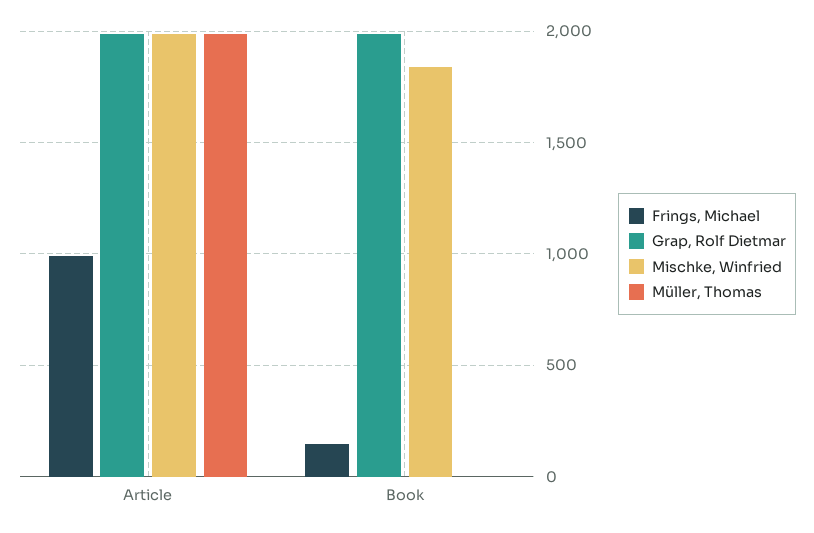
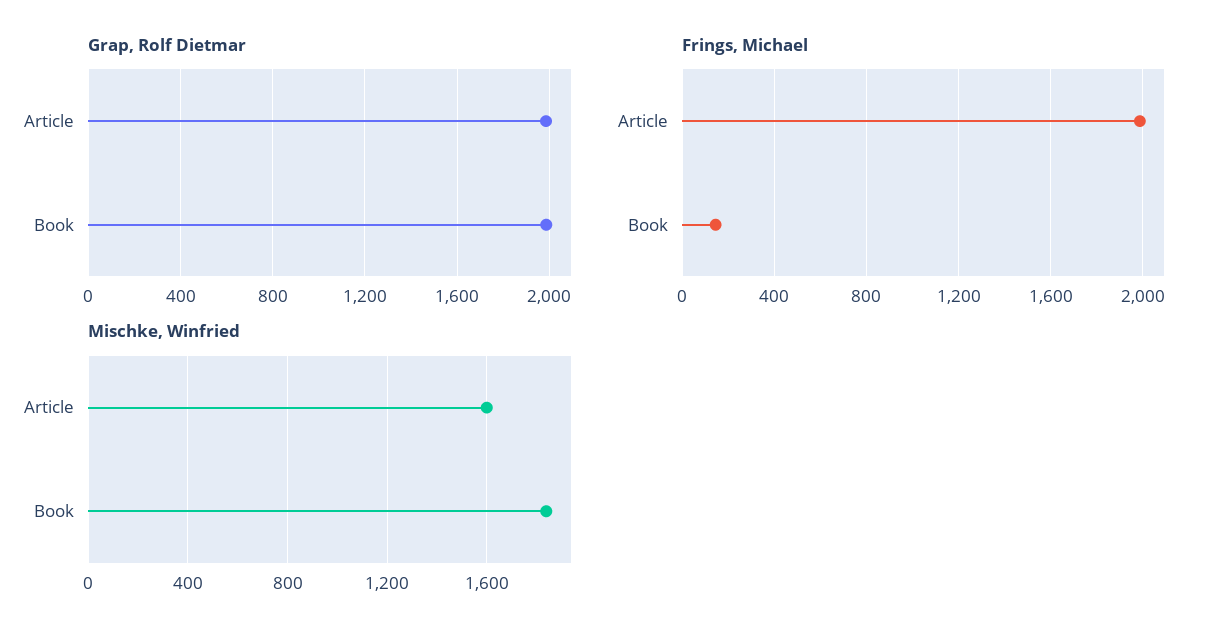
Frings, Michael, Article: 1000 -> 2000
Mischke, Winfried, Article: 2000 -> 1600
Müller, Thomas, Article: 2000 -> none
Müller, Thomas, Book: 0 -> none

